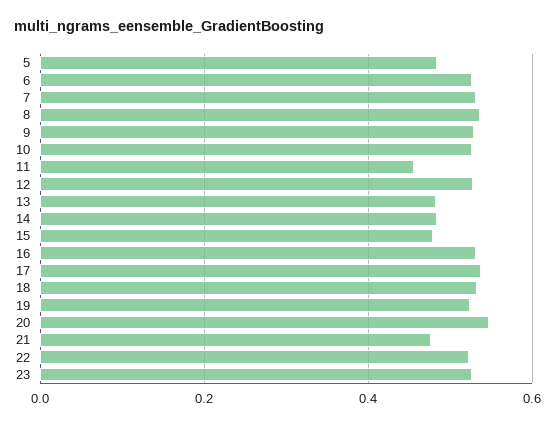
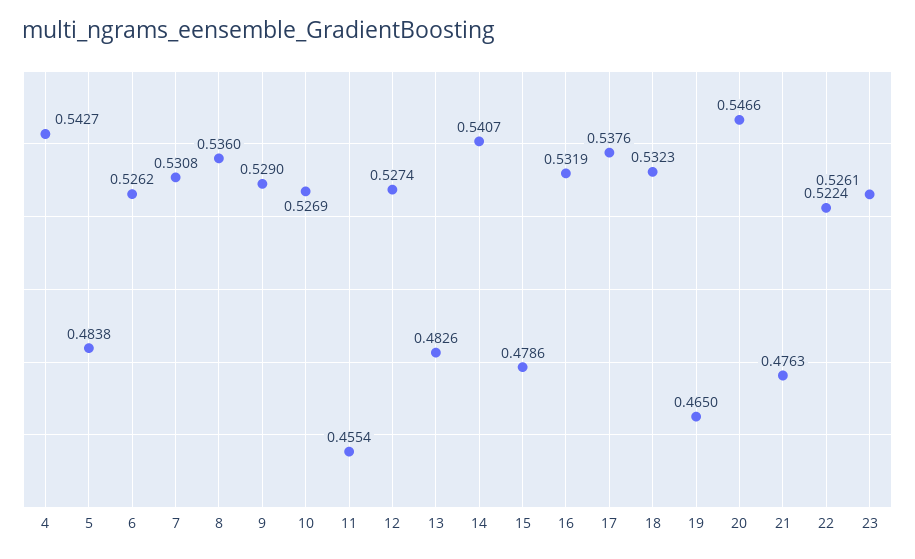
14: 0.48 -> 0.5407
19: 0.52 -> 0.465
4: none -> 0.5427

